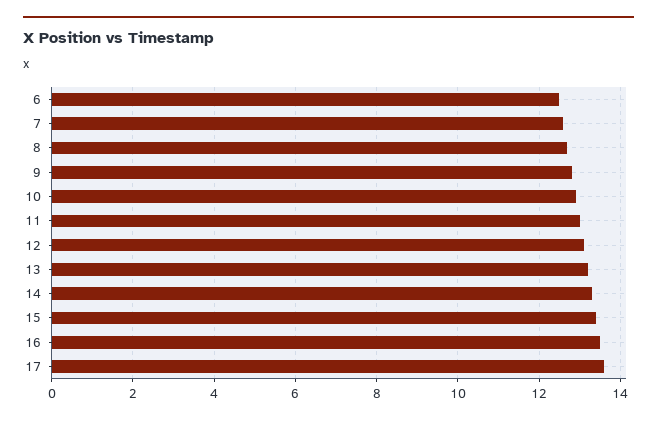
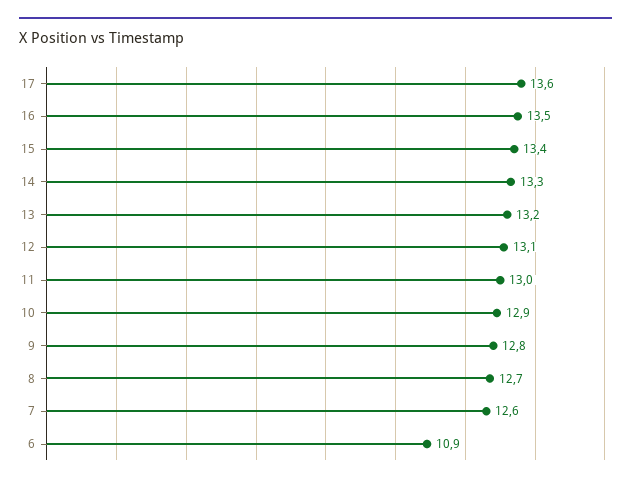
6: 12.5 -> 10.9

